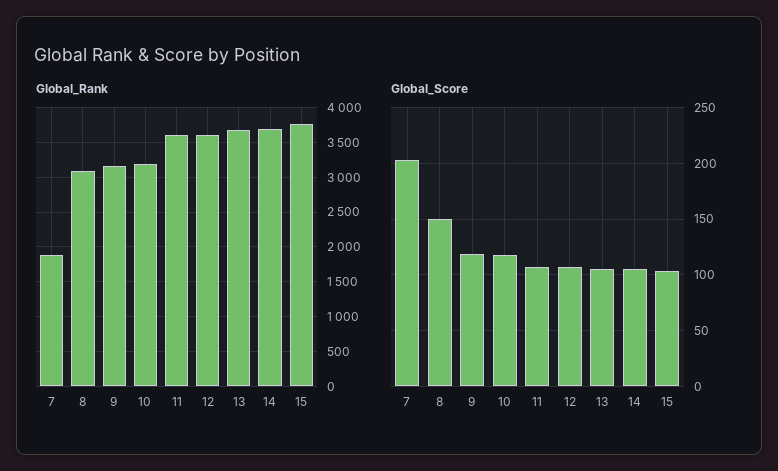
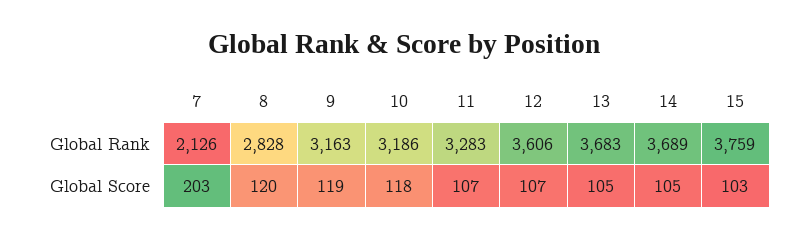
Global_Rank, 7: 1900 -> 2126
Global_Rank, 8: 3100 -> 2828
Global_Rank, 11: 3600 -> 3283
Global_Score, 8: 150 -> 120

